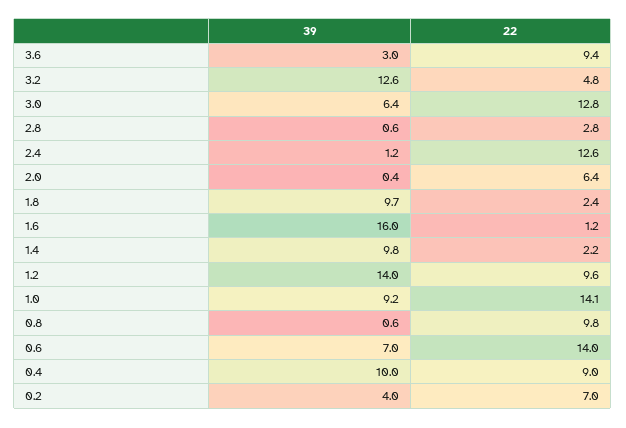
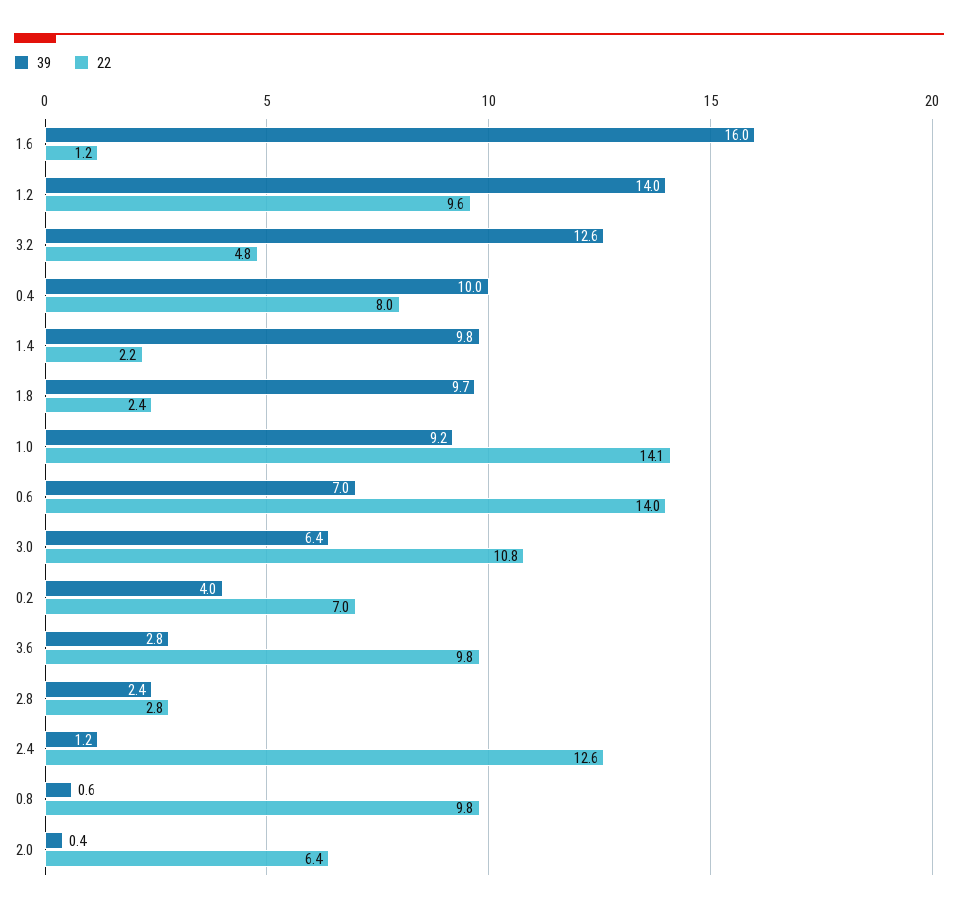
39, 3.6: 3 -> 2.8
22, 3.6: 9.4 -> 9.8
22, 3.0: 12.8 -> 10.8
39, 2.8: 0.6 -> 2.4
22, 0.4: 9 -> 8

